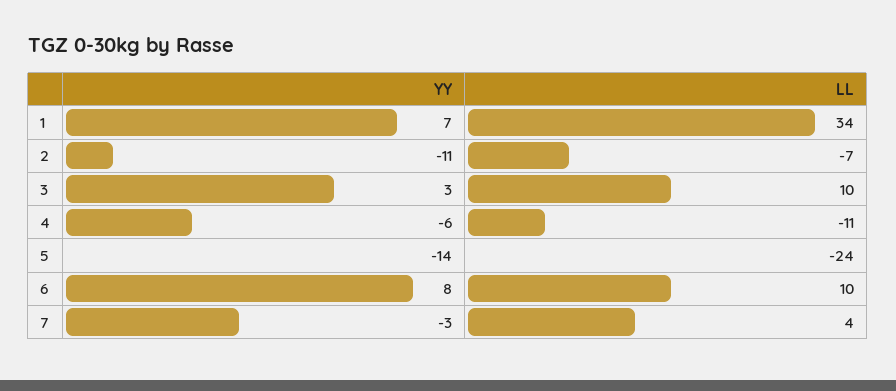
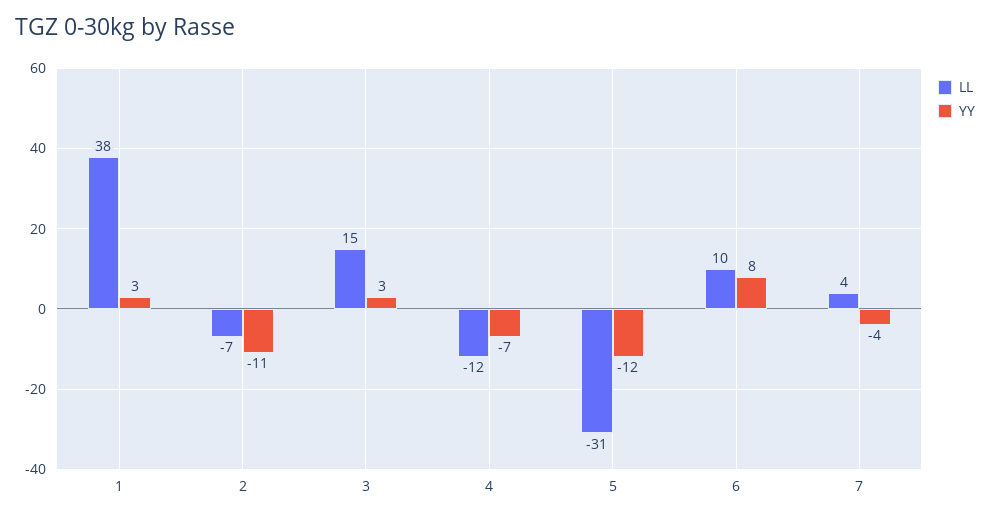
YY, 1: 7 -> 3
LL, 1: 34 -> 38
LL, 3: 10 -> 15
YY, 4: -6 -> -7
LL, 4: -11 -> -12
YY, 5: -14 -> -12
LL, 5: -24 -> -31
YY, 7: -3 -> -4

